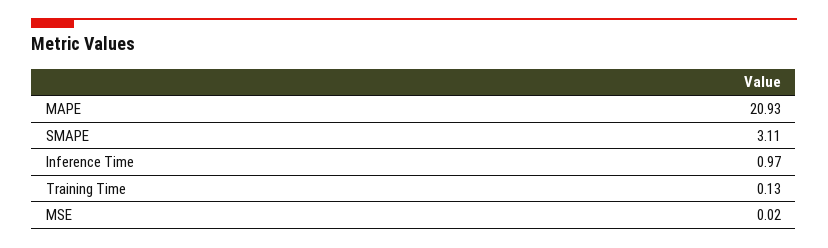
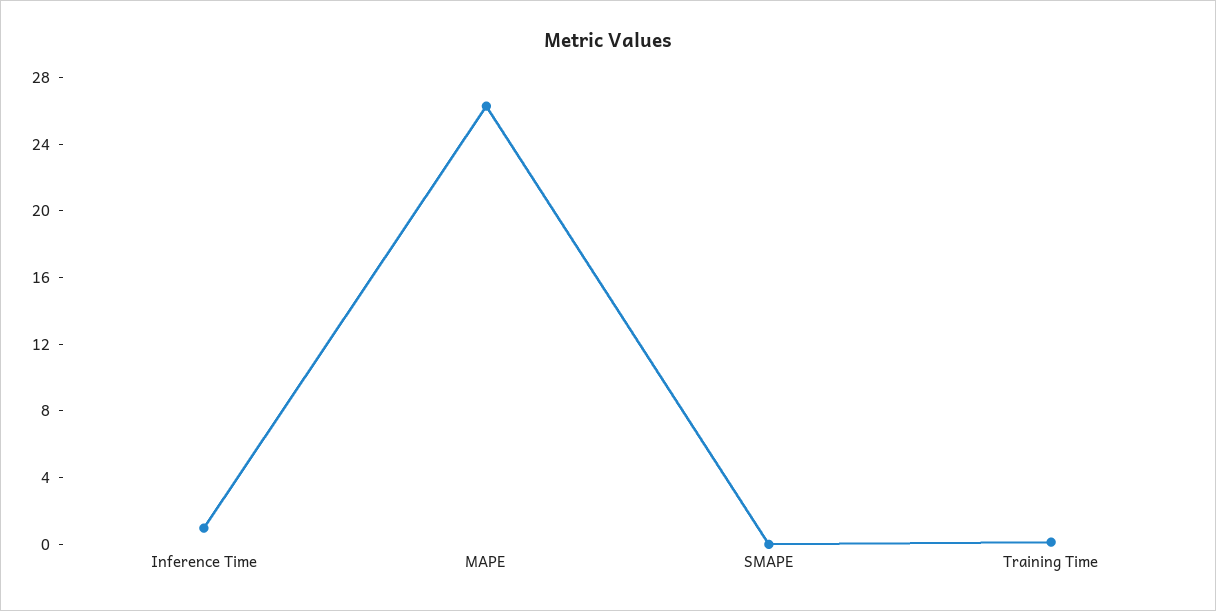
MAPE: 20.93 -> 26
SMAPE: 3.11 -> 0
MSE: 0.02 -> none

